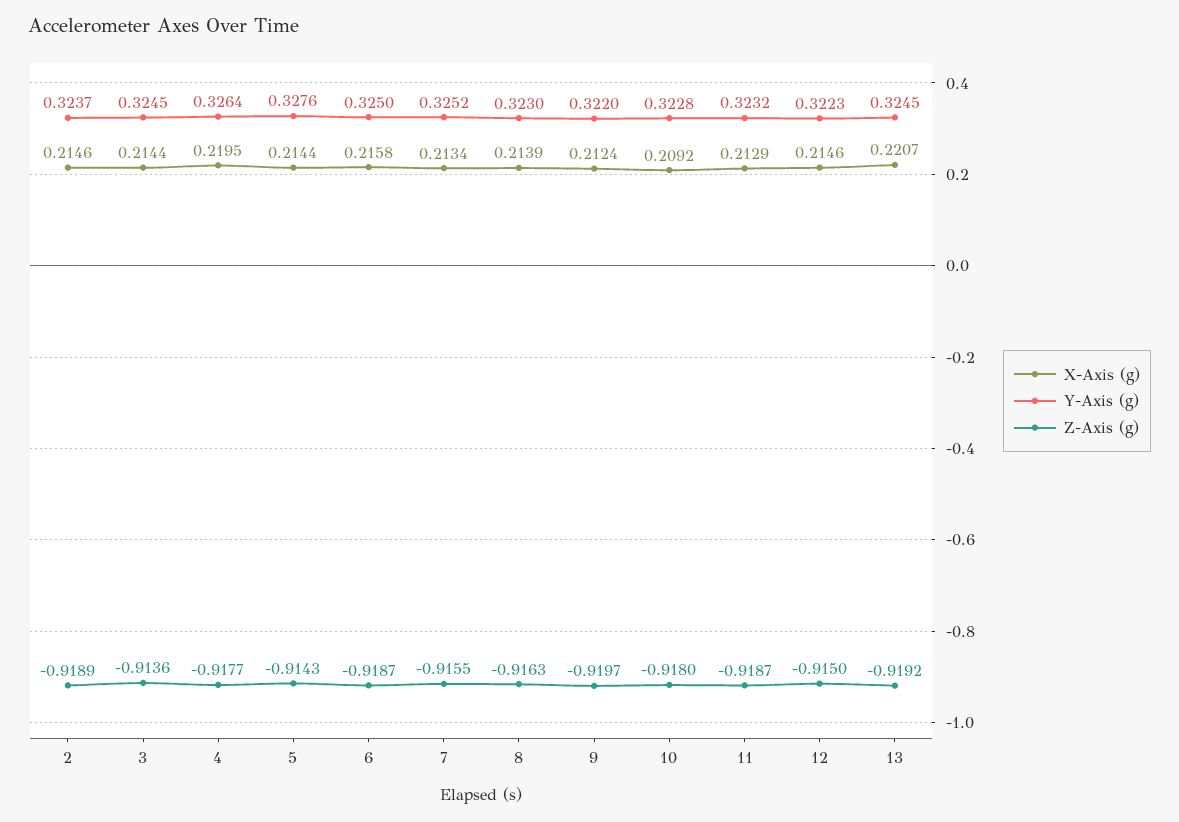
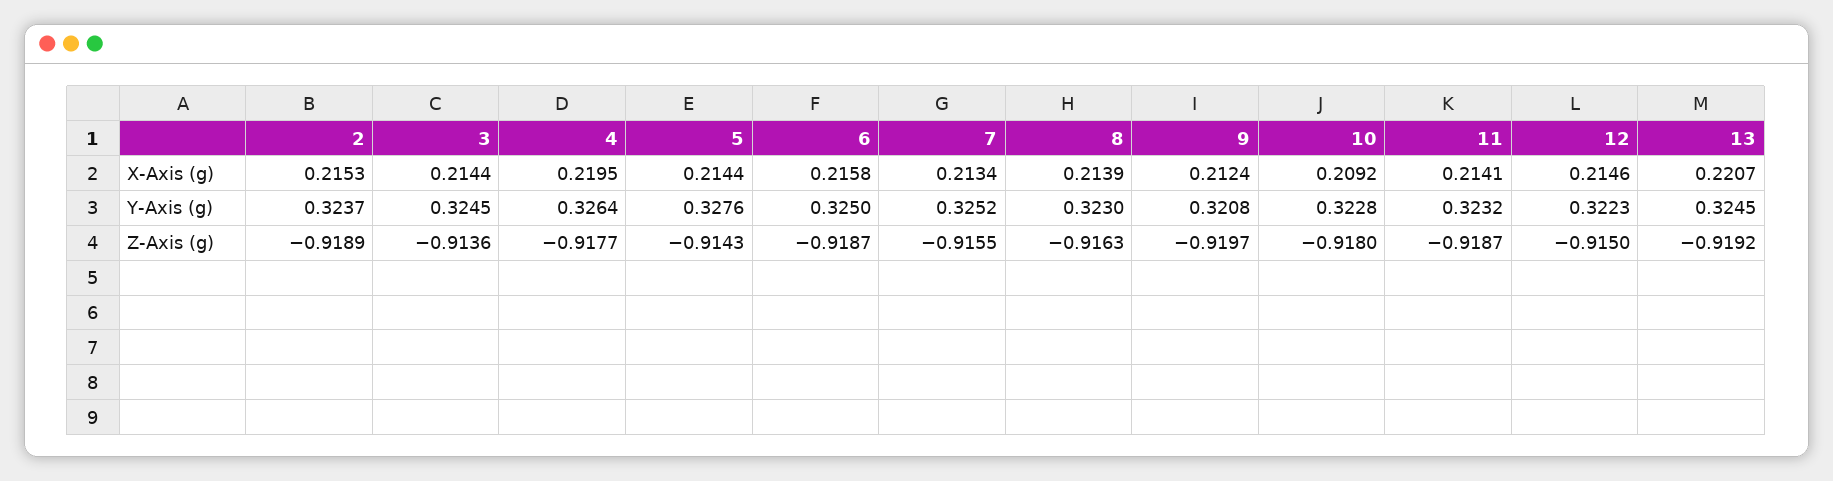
X-Axis (g), 2: 0.2146 -> 0.2153
Y-Axis (g), 9: 0.322 -> 0.3208
X-Axis (g), 11: 0.2129 -> 0.2141

